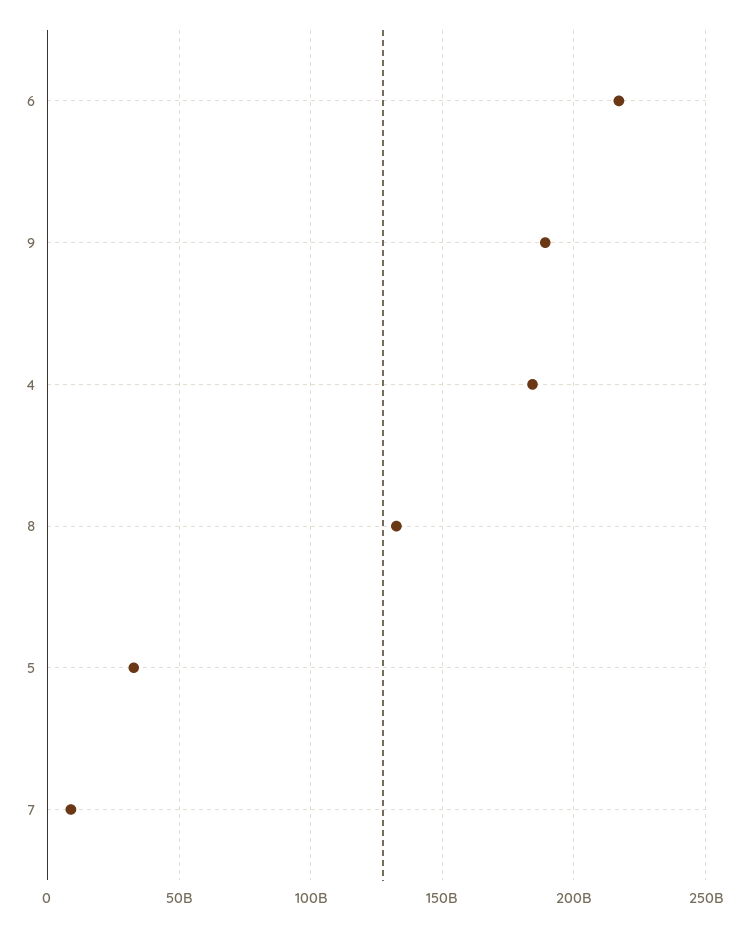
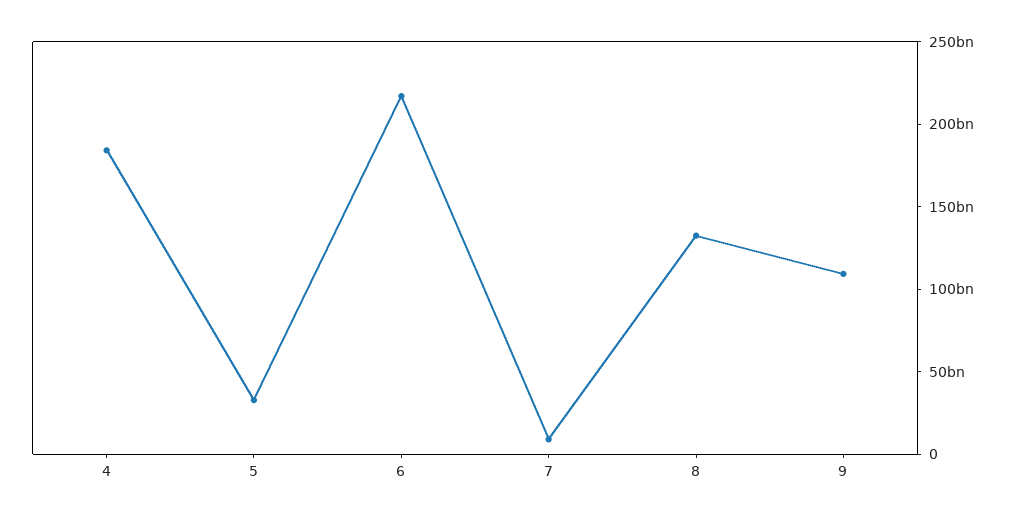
9: 190000000000 -> 110000000000

